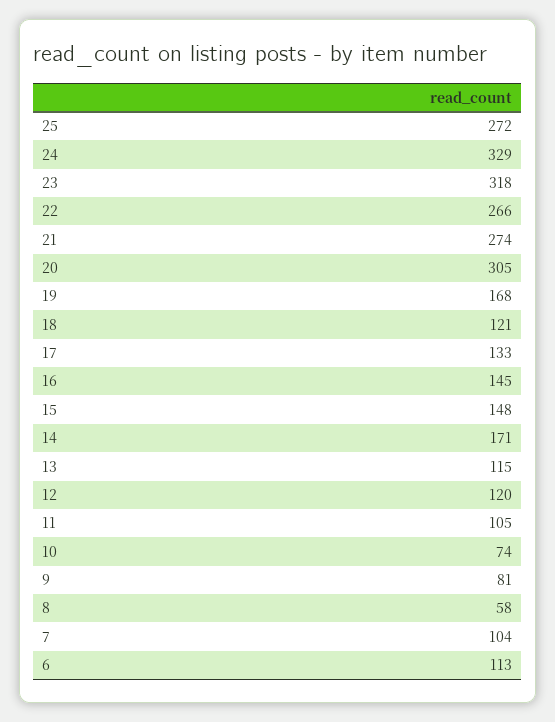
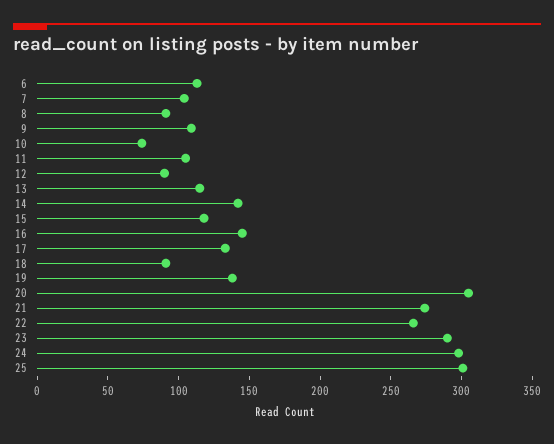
25: 272 -> 300
24: 329 -> 300
23: 318 -> 290
19: 168 -> 140
18: 121 -> 90
15: 148 -> 120
14: 171 -> 140
12: 120 -> 90
9: 81 -> 110
8: 58 -> 90

